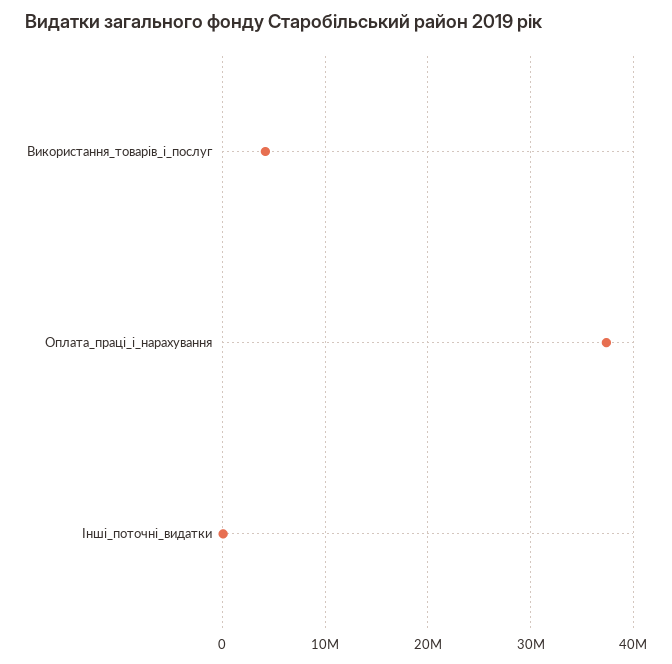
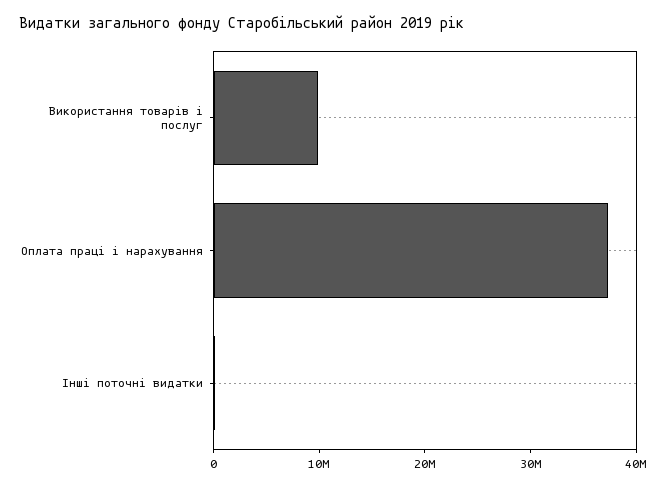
Використання_товарів_і_послуг: 4000000 -> 10000000

